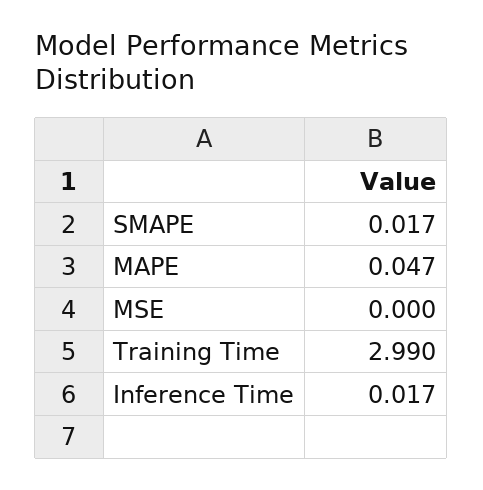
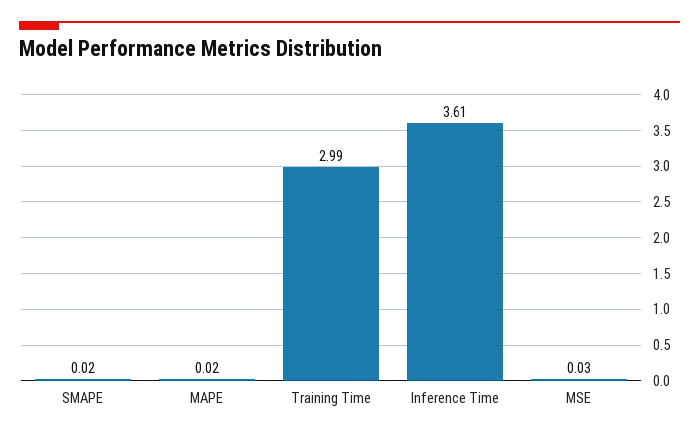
MAPE: 0.047 -> 0.02
MSE: 0 -> 0.03
Inference Time: 0.017 -> 3.61

